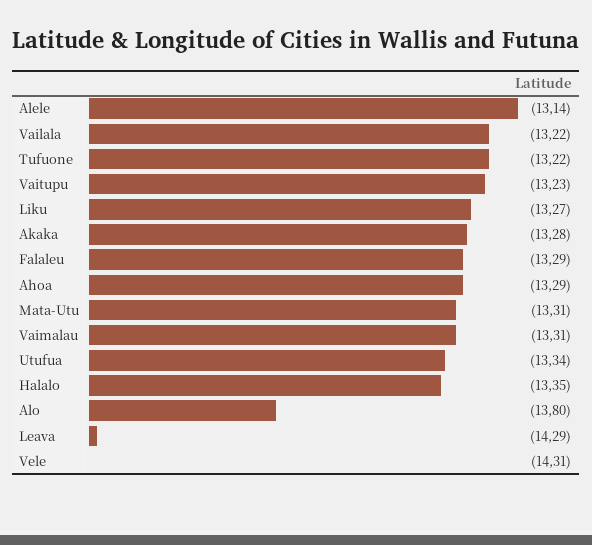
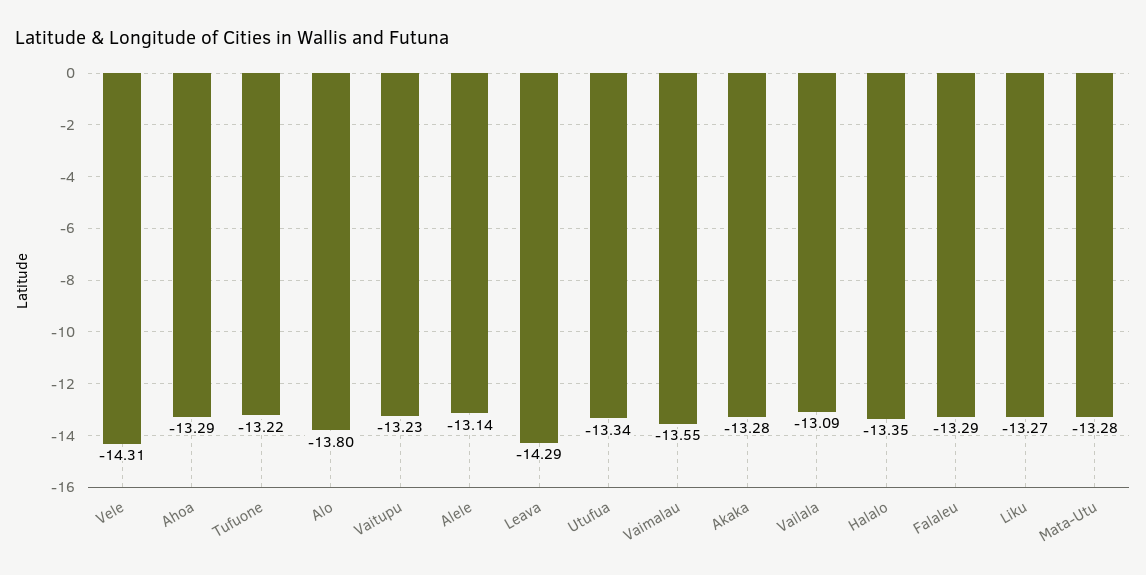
Vailala: -13.22 -> -13.09
Mata-Utu: -13.31 -> -13.28
Vaimalau: -13.31 -> -13.55

